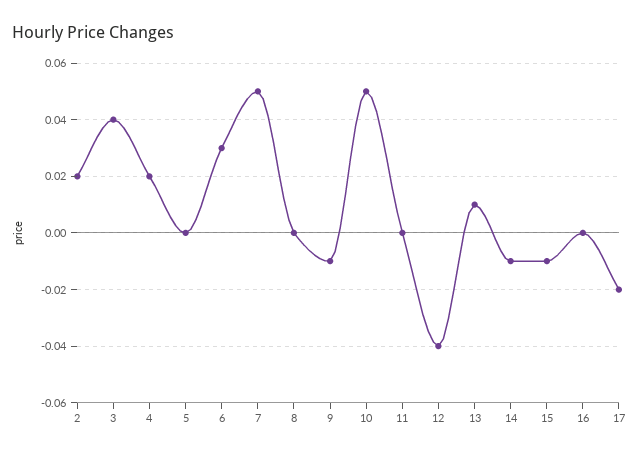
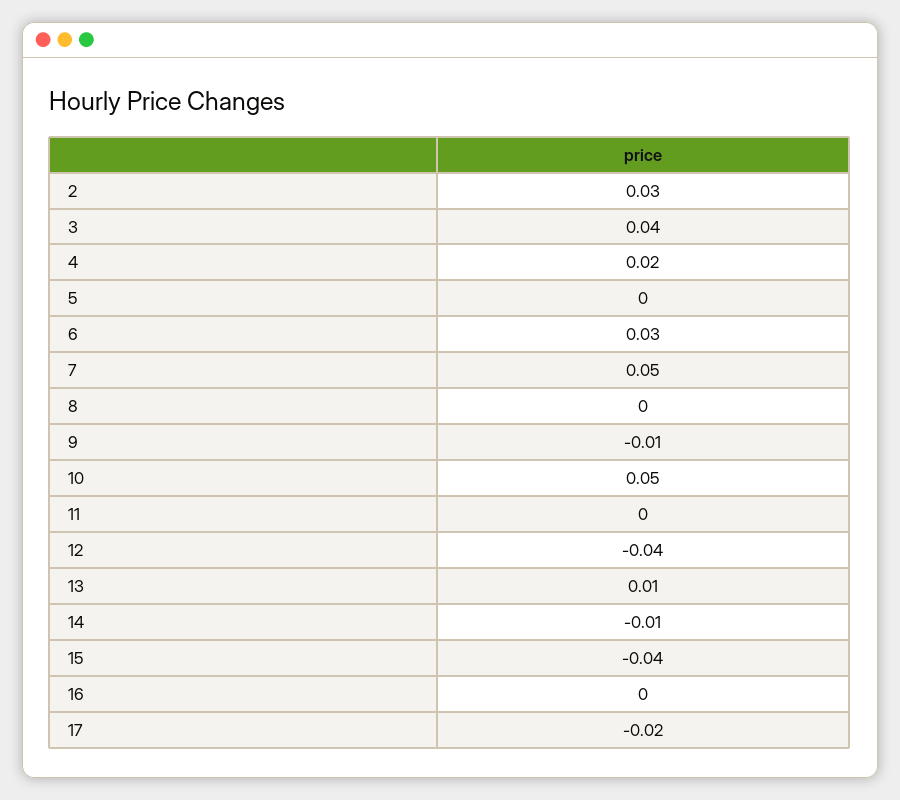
2: 0.02 -> 0.03
15: -0.01 -> -0.04

